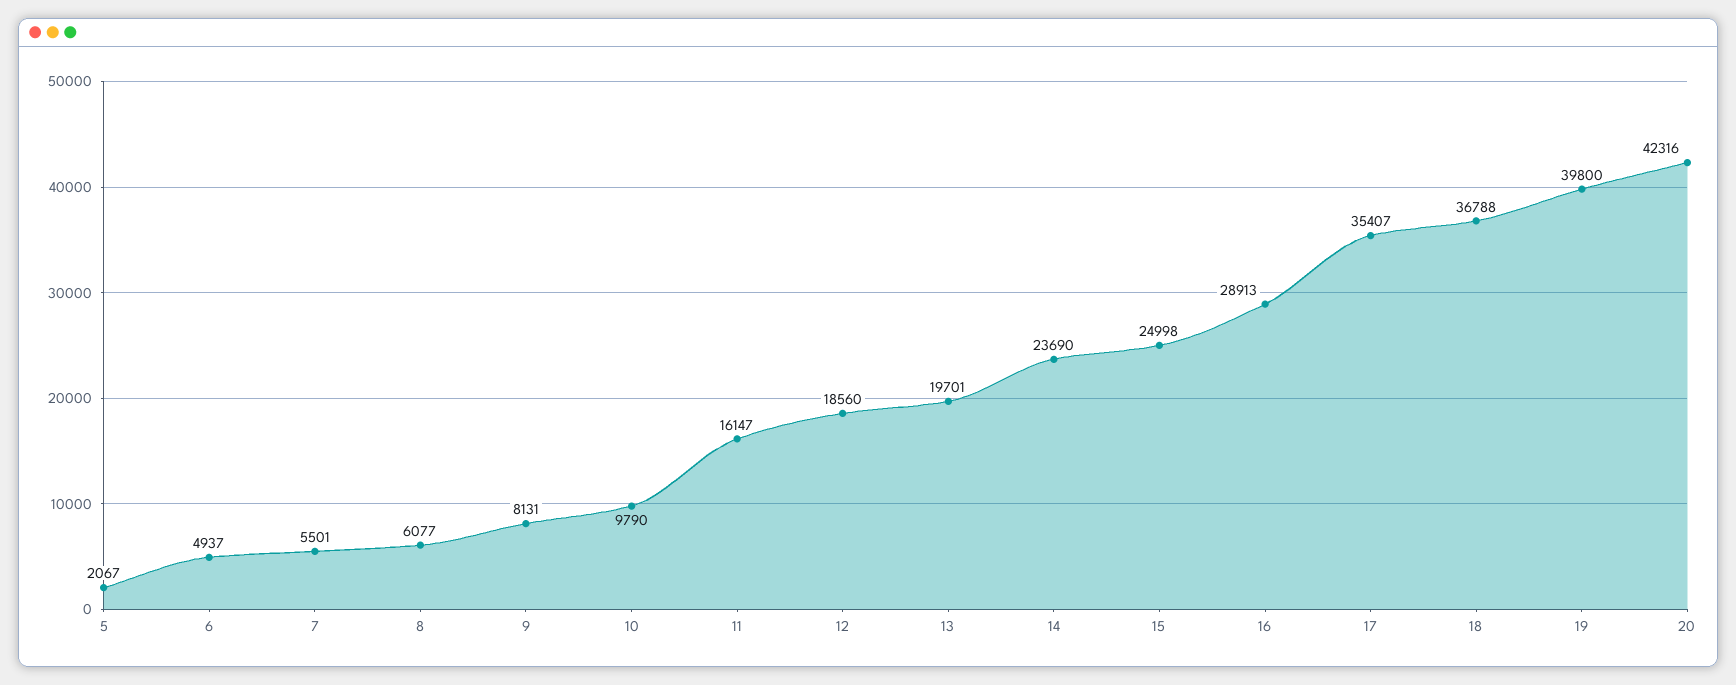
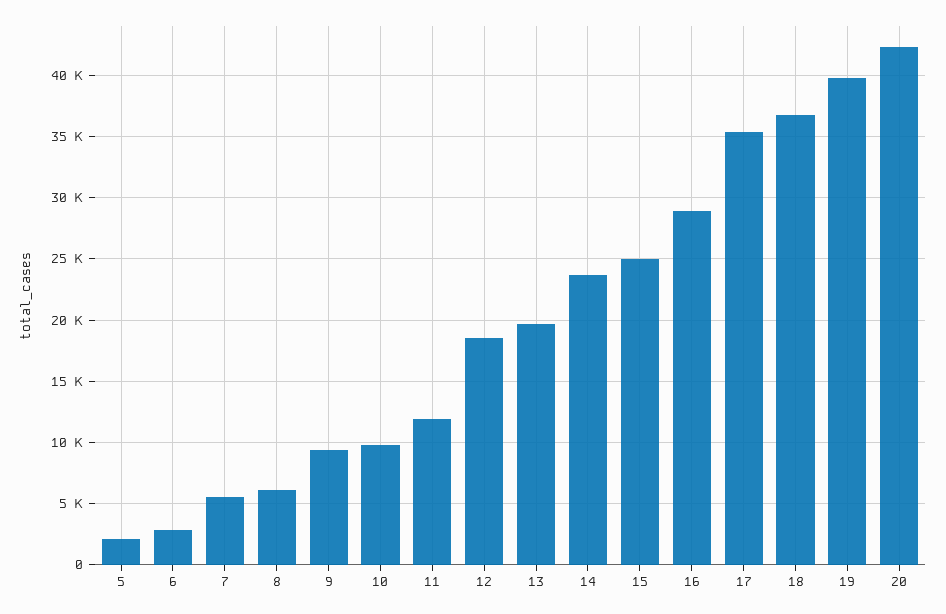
6: 4937 -> 3000
9: 8131 -> 9500
11: 16147 -> 12000

